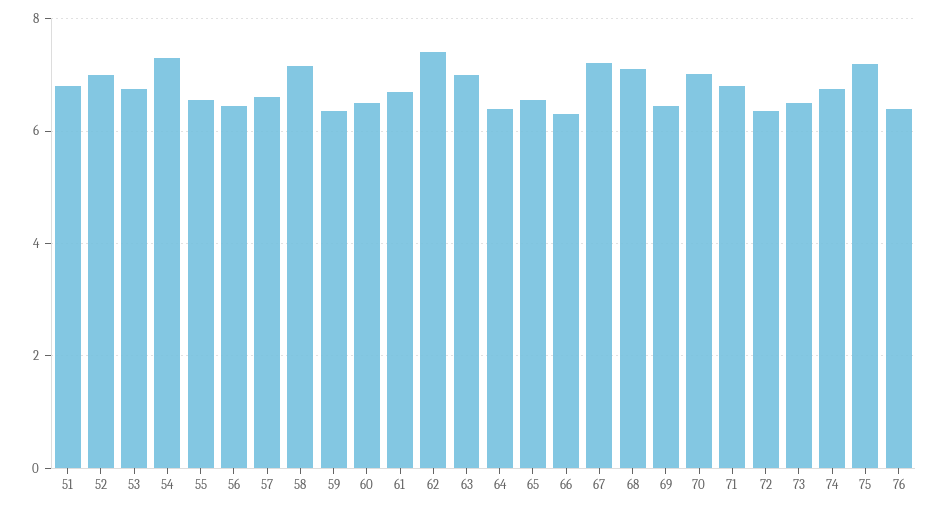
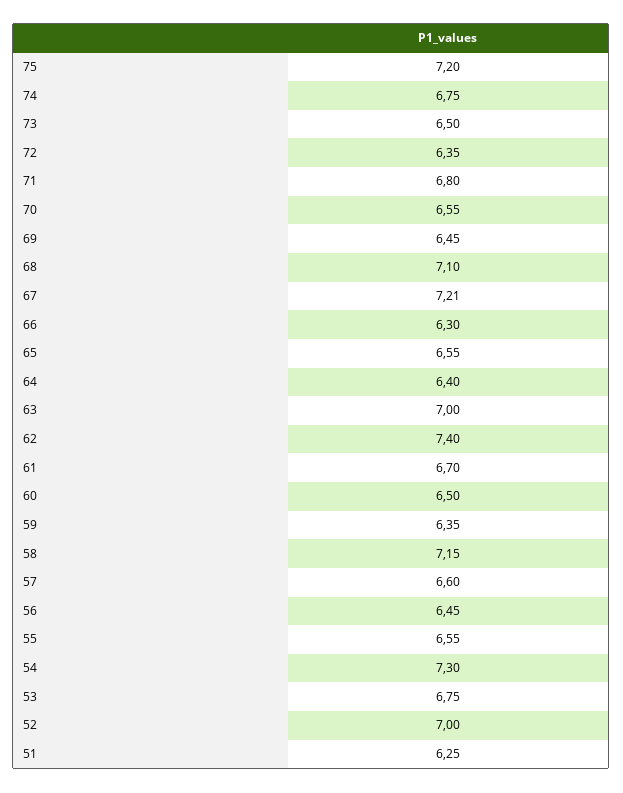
51: 6.8 -> 6.25
70: 7 -> 6.55
76: 6.4 -> none

